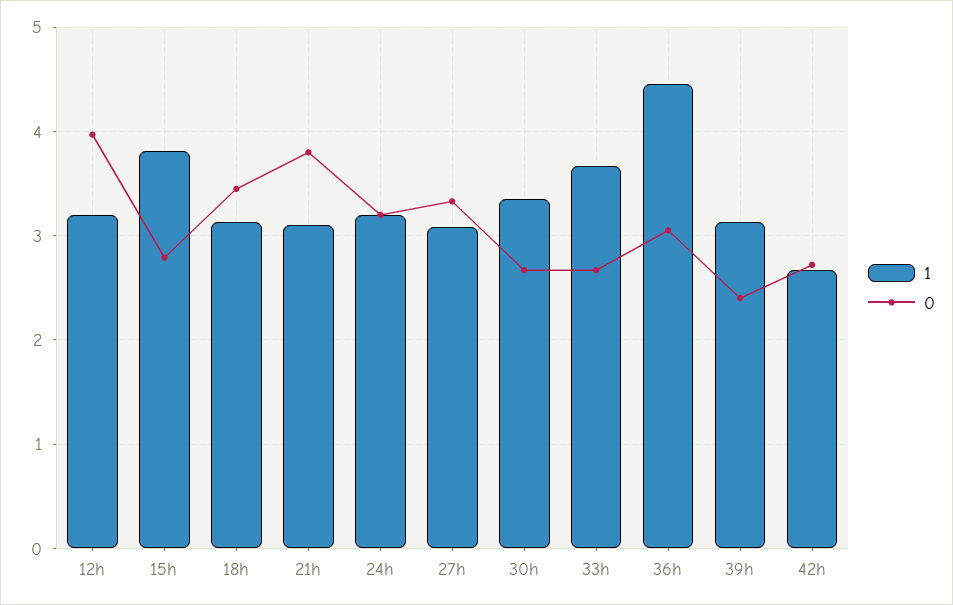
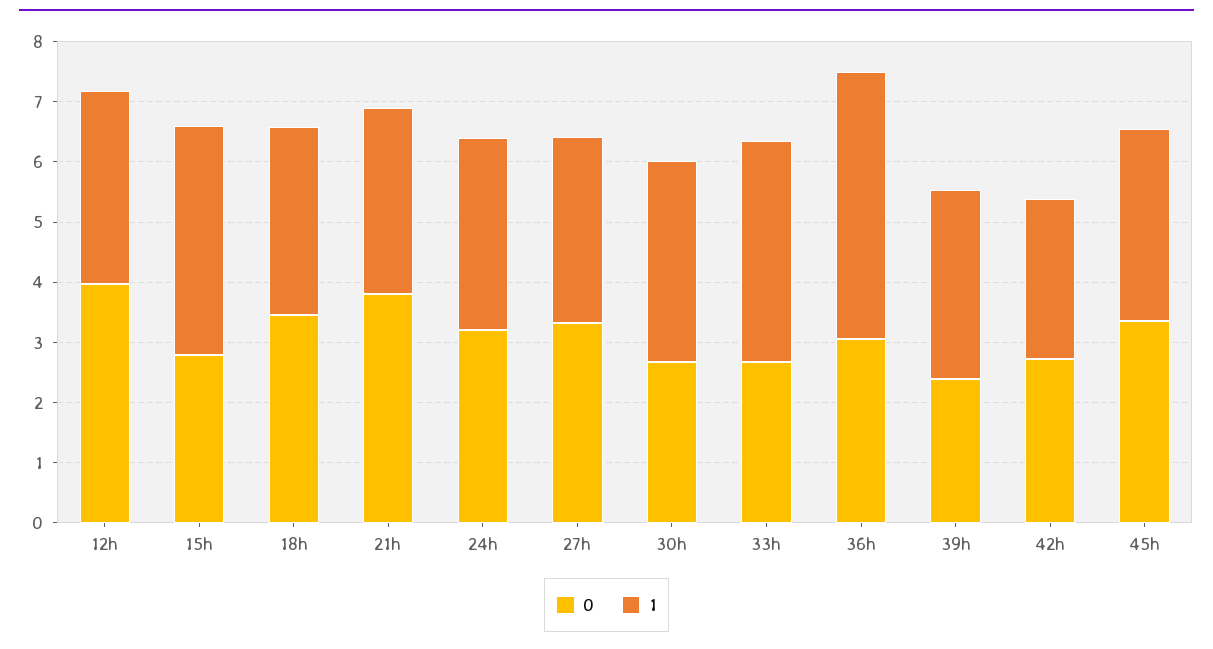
0, 45h: none -> 3.4
1, 45h: none -> 3.2

